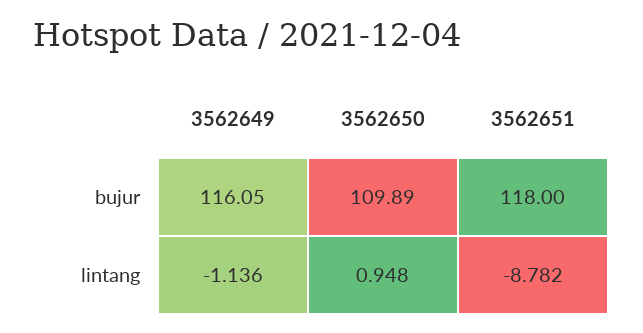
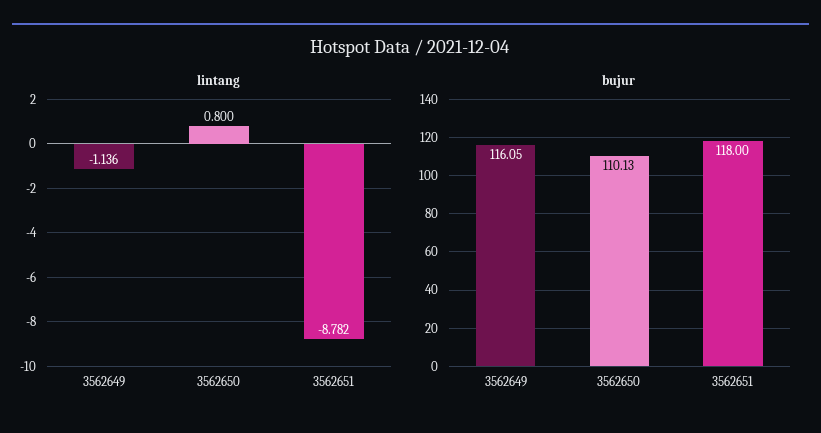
bujur, 3562650: 109.89 -> 110.13
lintang, 3562650: 0.948 -> 0.8

